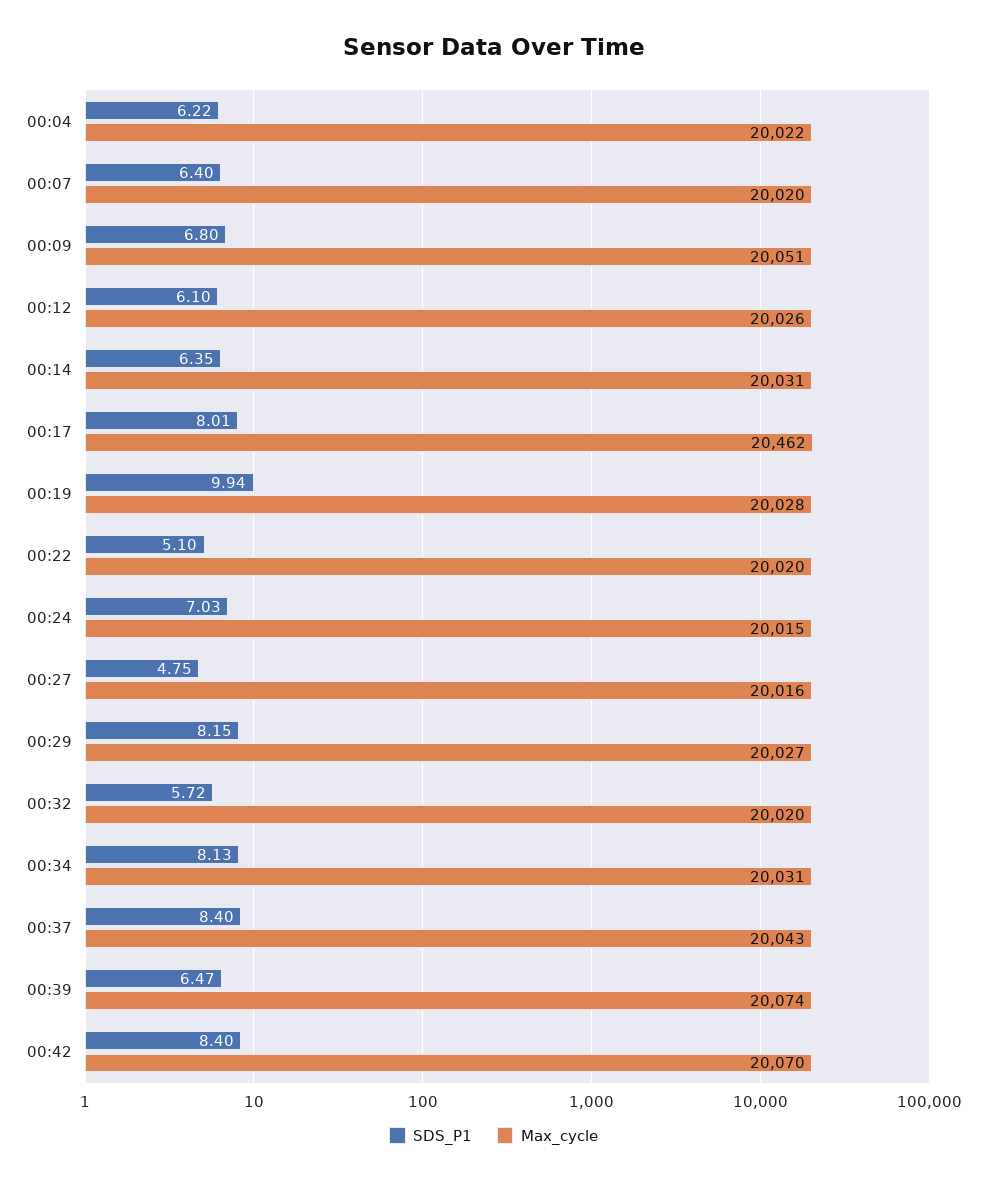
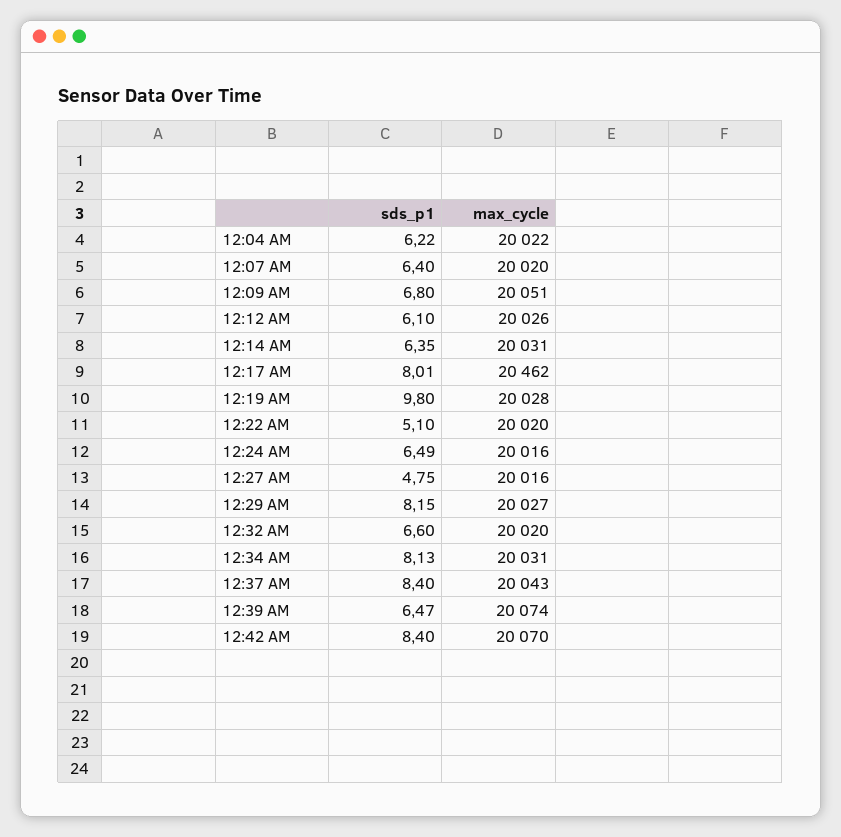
SDS_P1, 00:19: 9.94 -> 9.8
SDS_P1, 00:24: 7.03 -> 6.49
Max_cycle, 00:24: 20015 -> 20016
SDS_P1, 00:32: 5.72 -> 6.6

